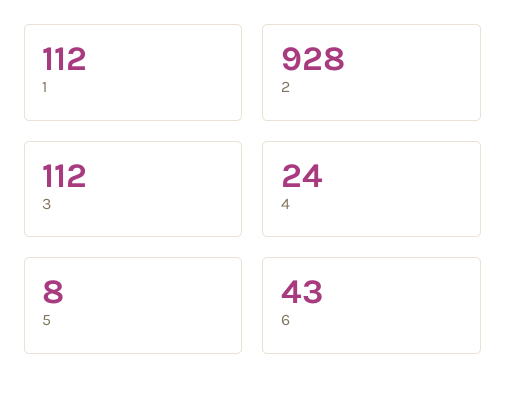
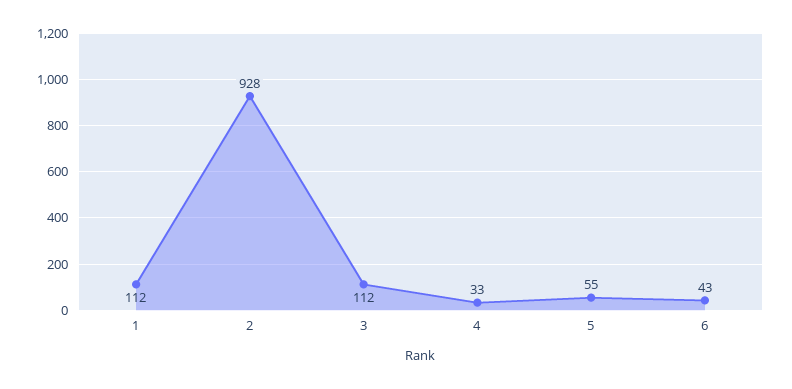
4: 24 -> 33
5: 8 -> 55

